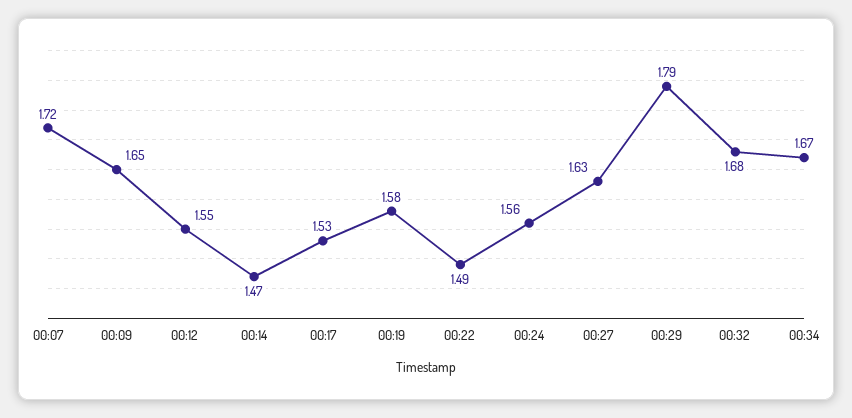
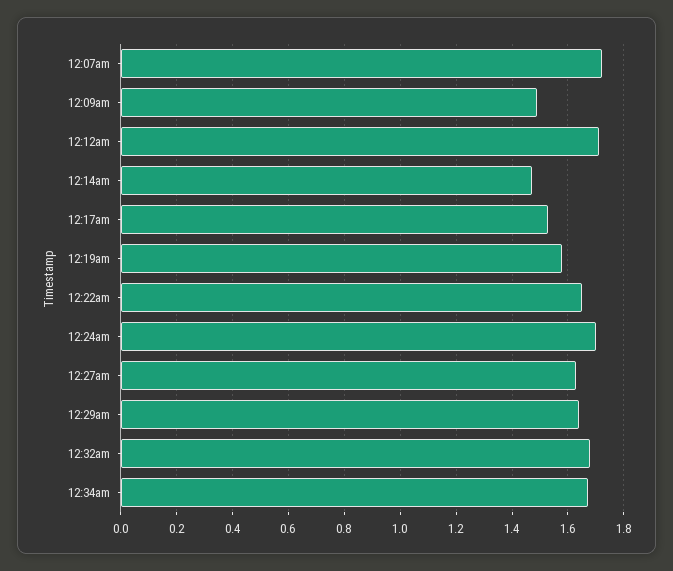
00:09: 1.65 -> 1.5
00:12: 1.55 -> 1.7
00:22: 1.49 -> 1.65
00:24: 1.56 -> 1.7
00:29: 1.79 -> 1.65

